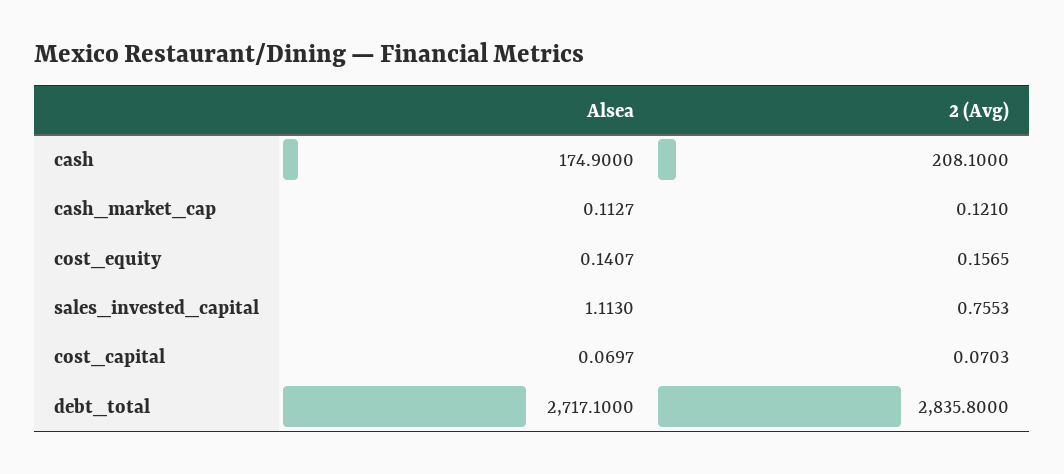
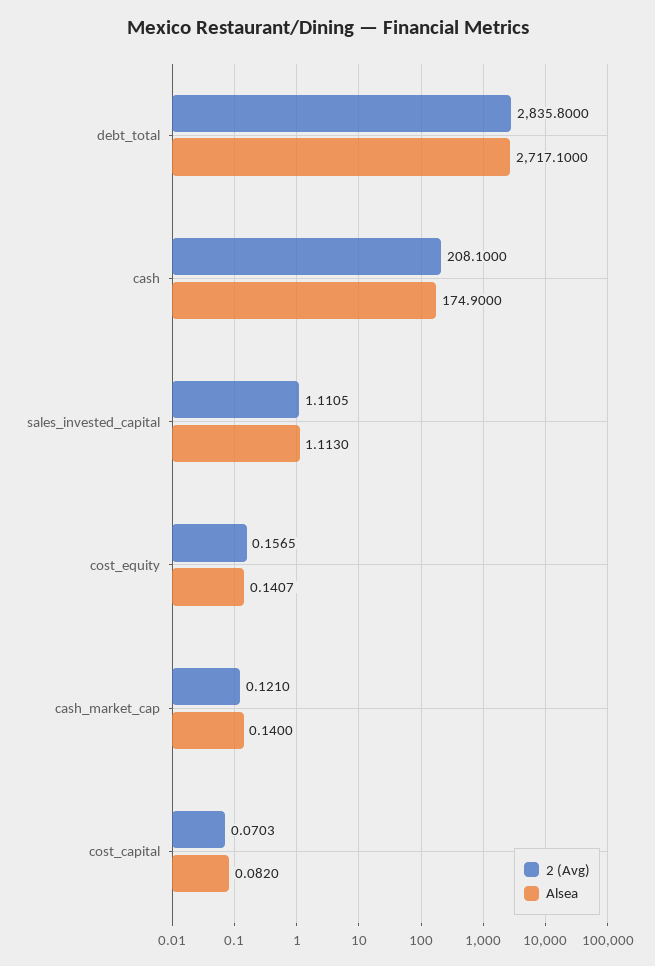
Alsea, cash_market_cap: 0.1127 -> 0.14
2 (Avg), sales_invested_capital: 0.7553 -> 1.1105
Alsea, cost_capital: 0.0697 -> 0.082

